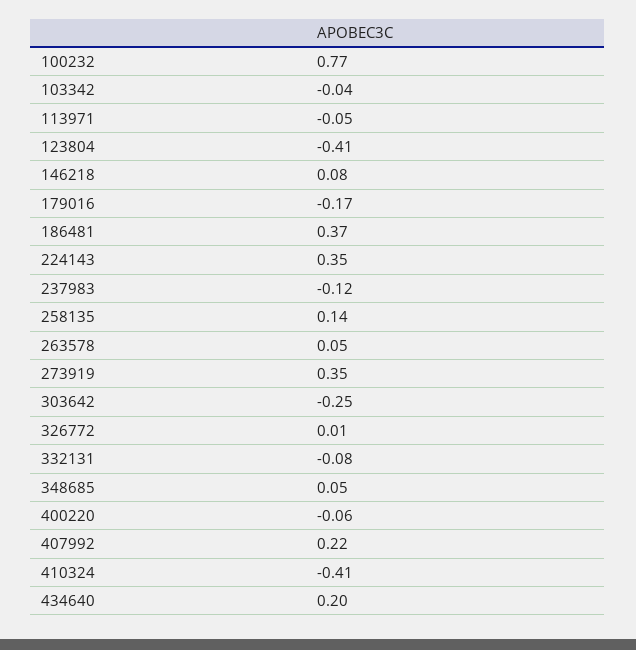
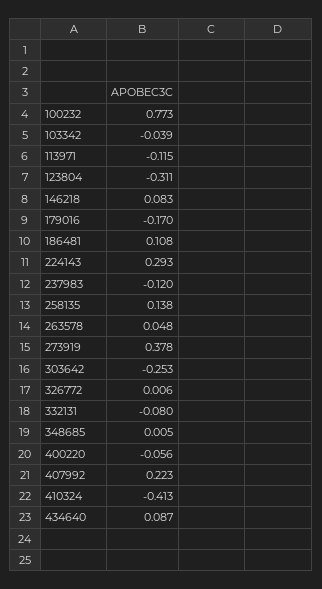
113971: -0.05 -> -0.115
123804: -0.41 -> -0.311
186481: 0.37 -> 0.108
224143: 0.35 -> 0.293
273919: 0.35 -> 0.378
348685: 0.05 -> 0.005
434640: 0.2 -> 0.087

